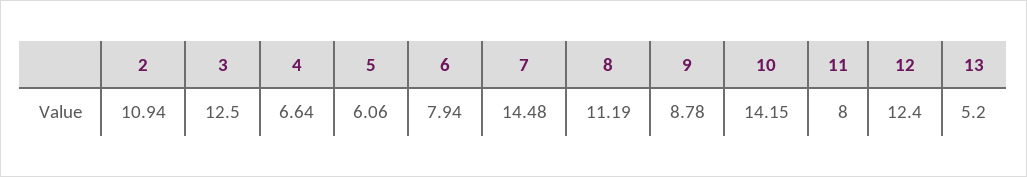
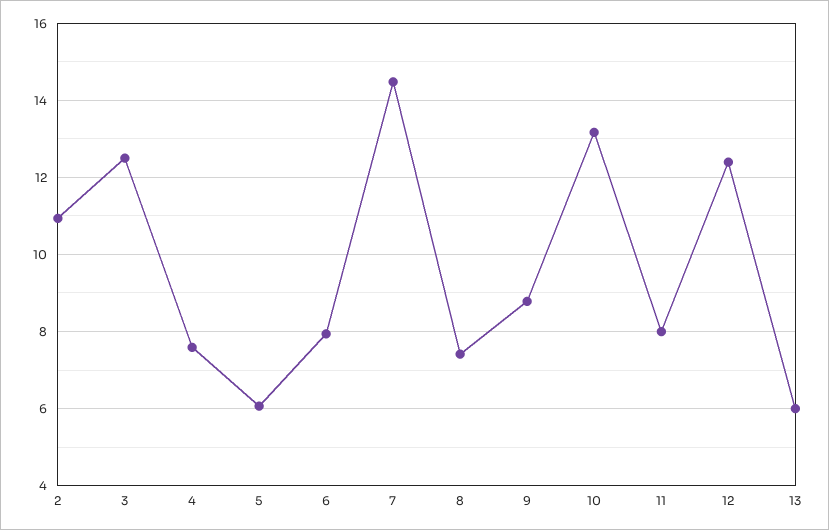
4: 6.64 -> 7.6
8: 11.19 -> 7.4
10: 14.15 -> 13.2
13: 5.2 -> 6

